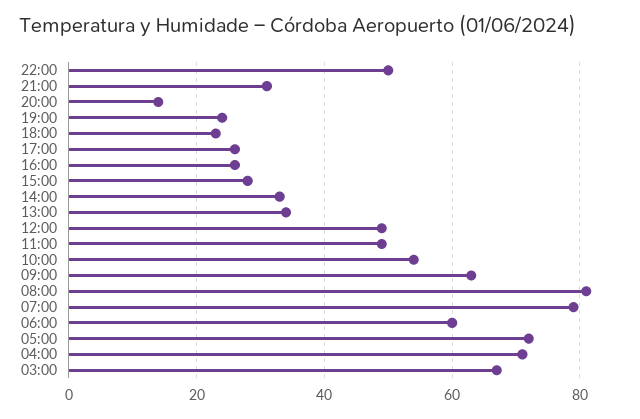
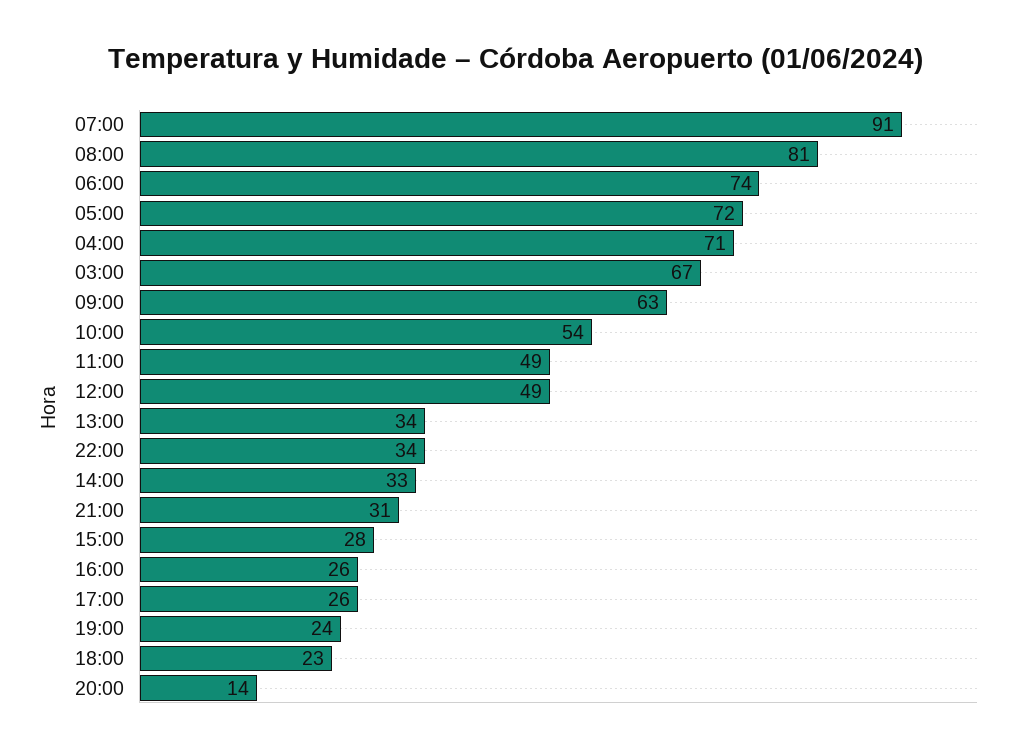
22:00: 50 -> 34
07:00: 80 -> 91
06:00: 60 -> 74

